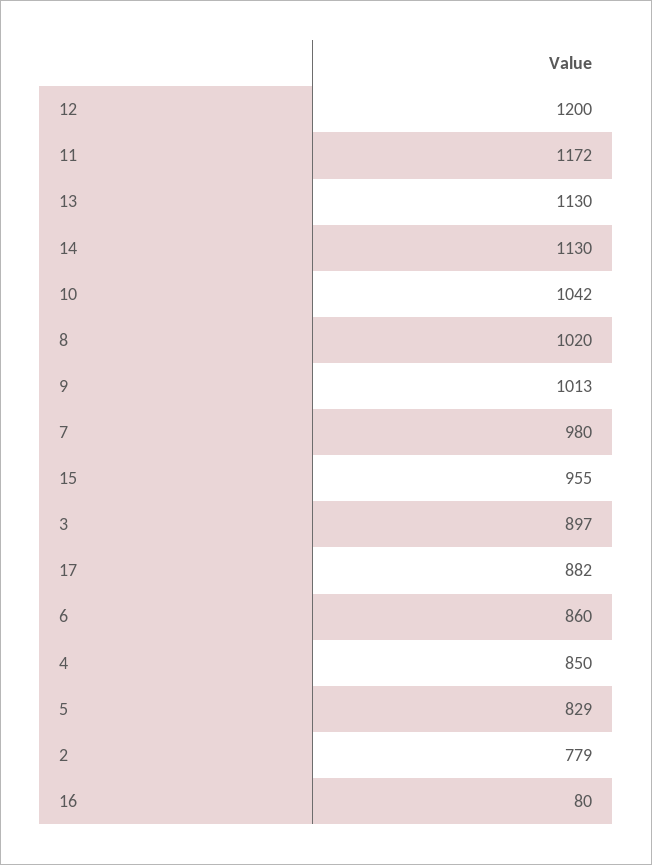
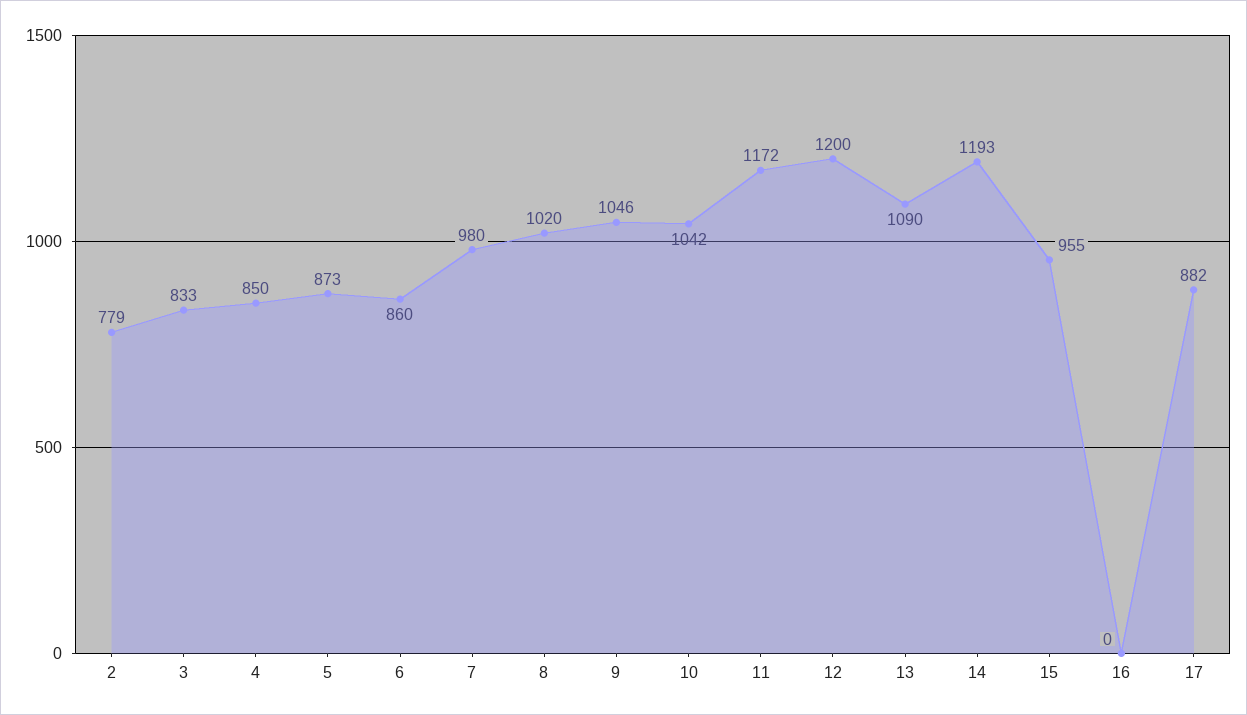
13: 1130 -> 1090
14: 1130 -> 1193
9: 1013 -> 1046
3: 897 -> 833
5: 829 -> 873
16: 80 -> 0

